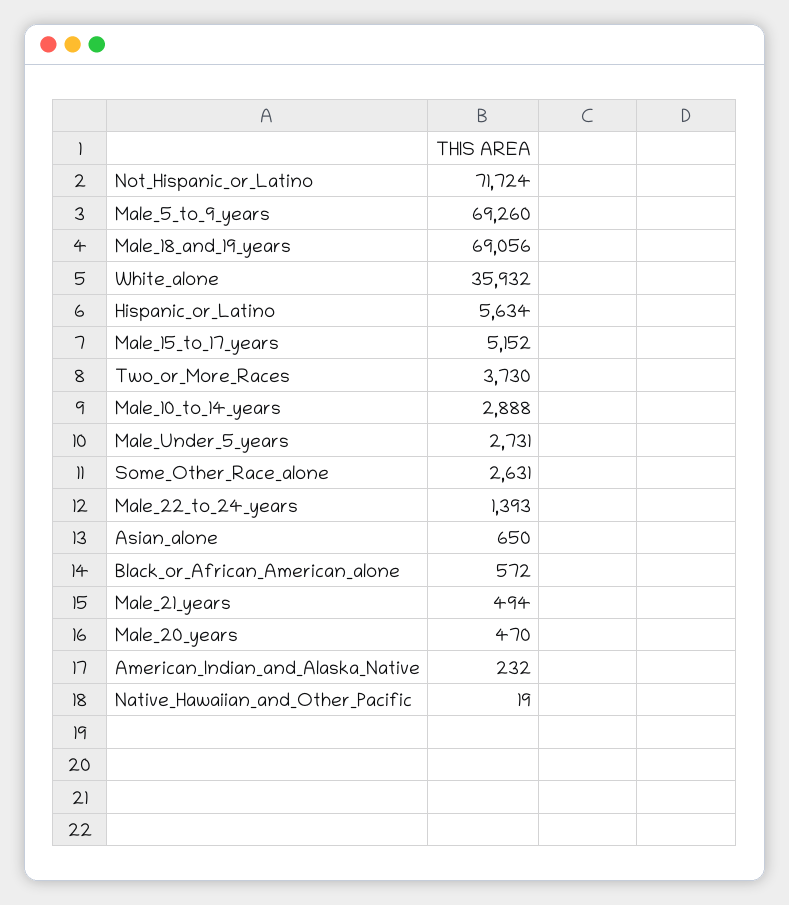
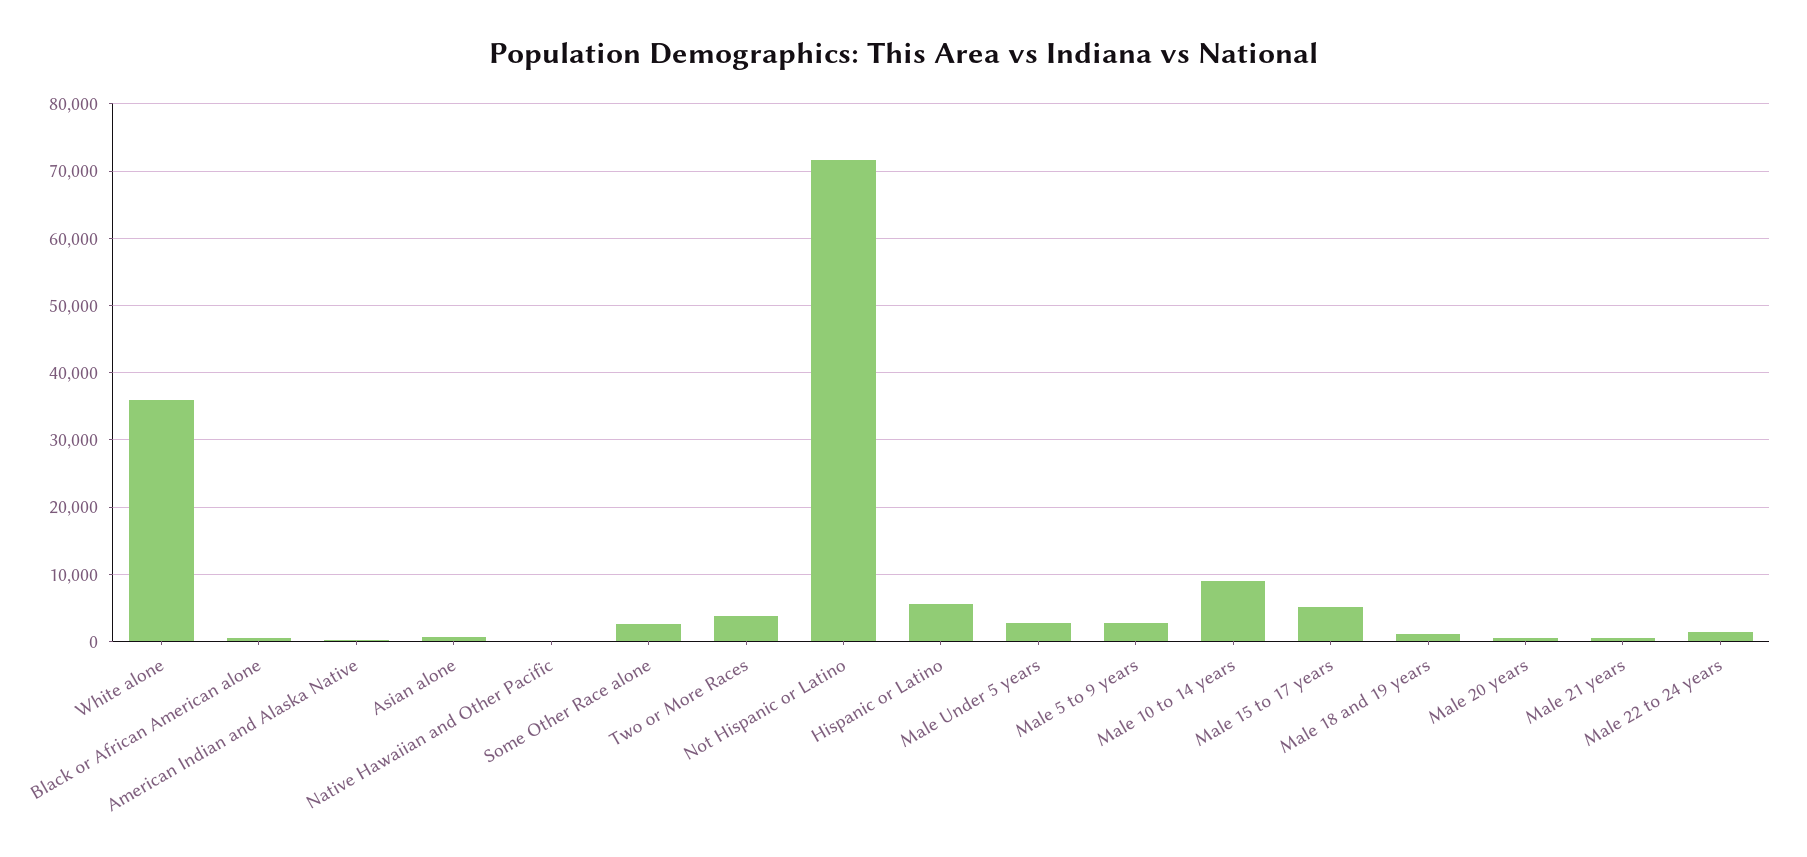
Male_5_to_9_years: 69260 -> 3000
Male_18_and_19_years: 69056 -> 1000
Male_10_to_14_years: 2888 -> 9000

